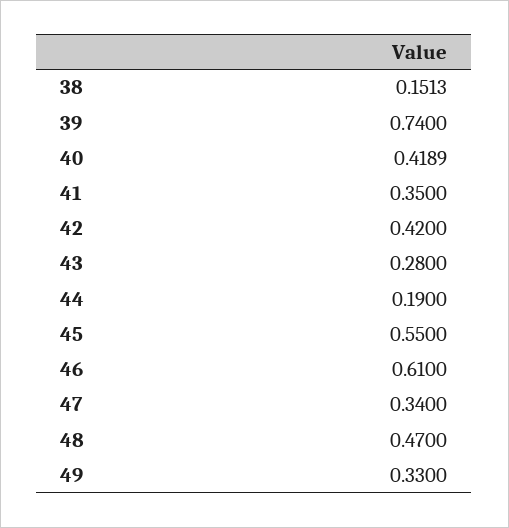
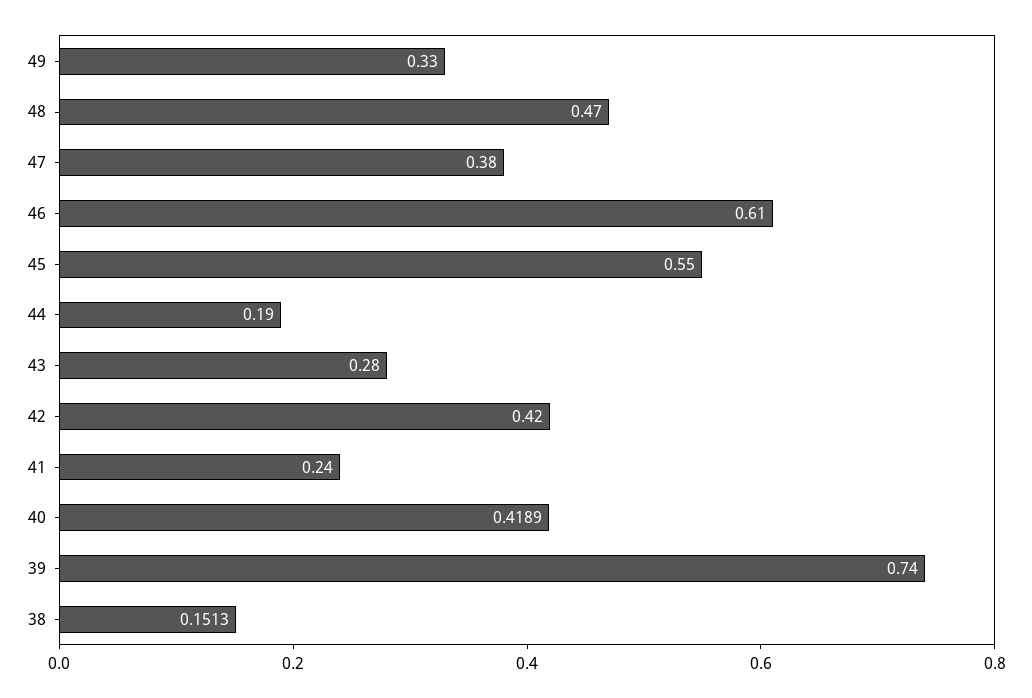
41: 0.35 -> 0.24
47: 0.34 -> 0.38

